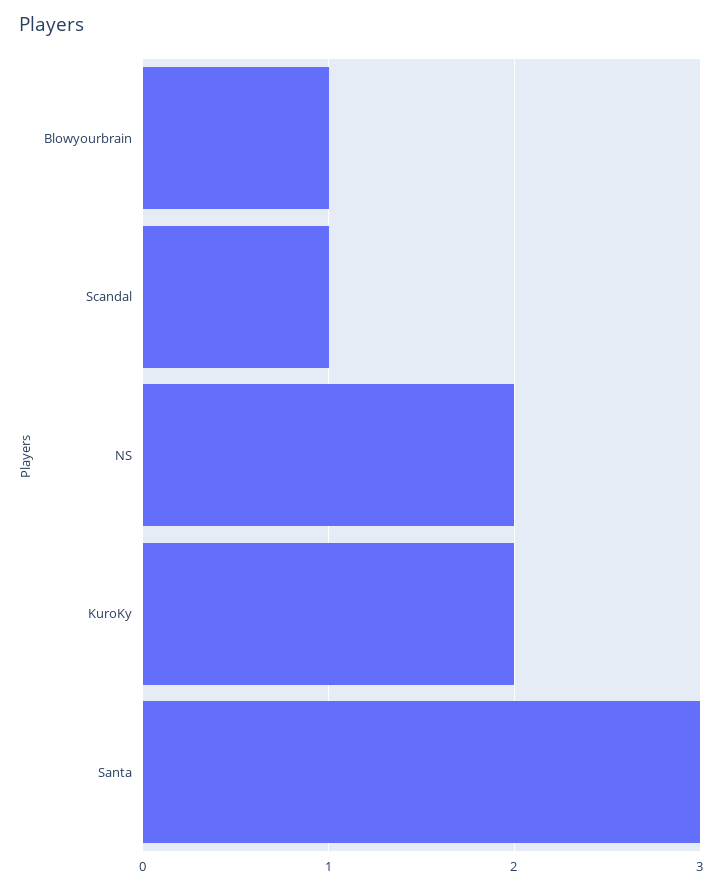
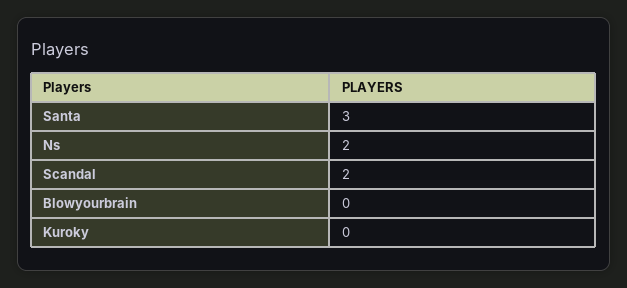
Blowyourbrain: 1 -> 0
Scandal: 1 -> 2
KuroKy: 2 -> 0

